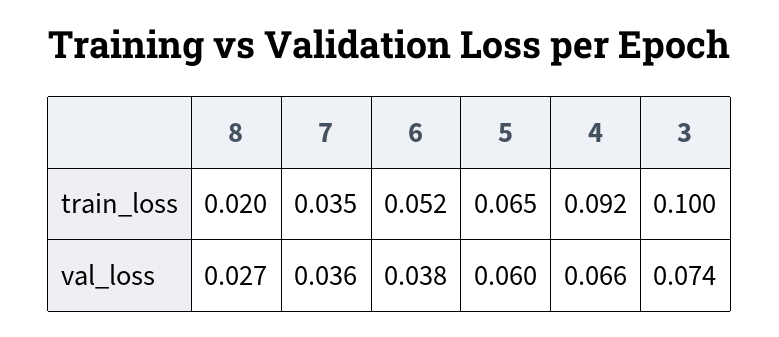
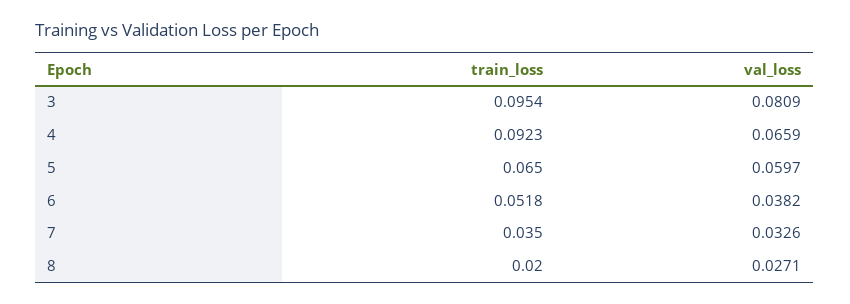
3, train_loss: 0.1 -> 0.0954
7, val_loss: 0.036 -> 0.0326
3, val_loss: 0.074 -> 0.0809

